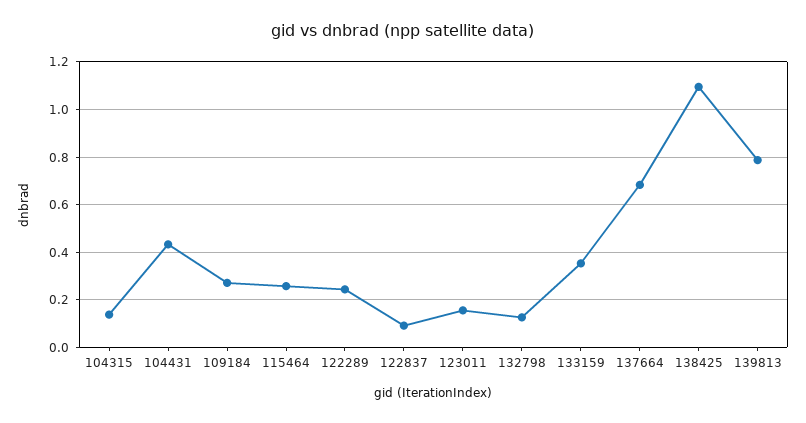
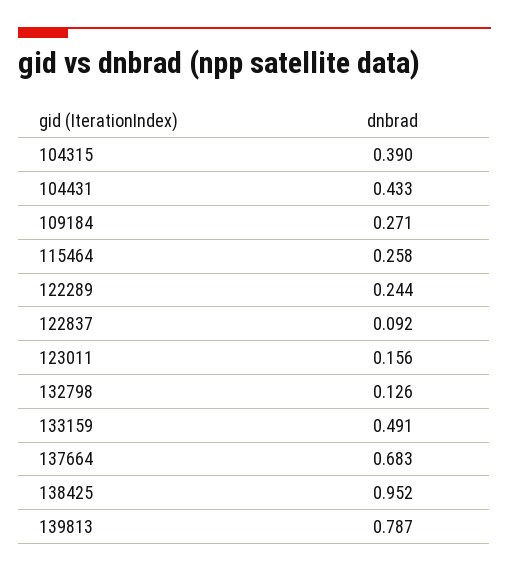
104315: 0.15 -> 0.39
133159: 0.35 -> 0.491
138425: 1.1 -> 0.952

